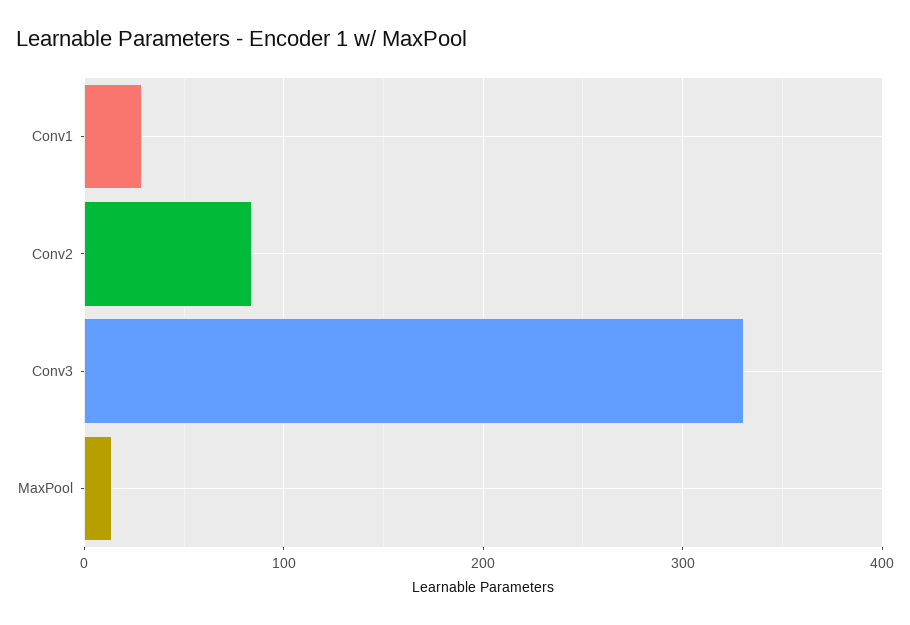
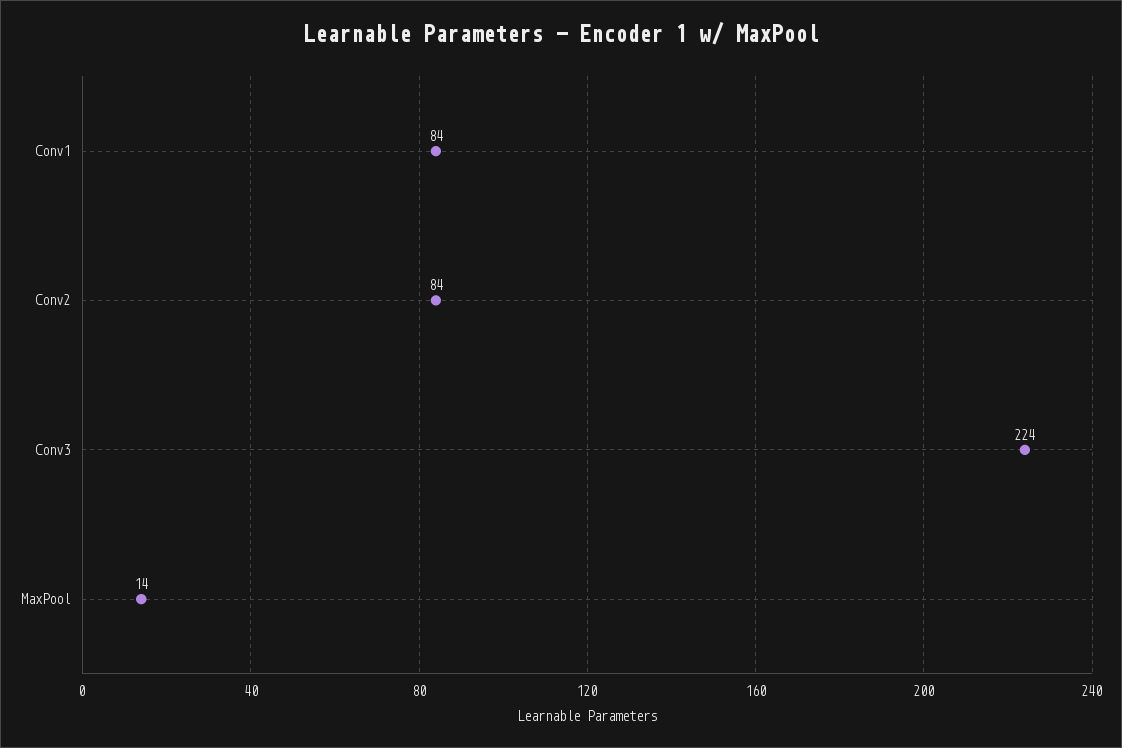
Conv1: 30 -> 84
Conv3: 330 -> 224

